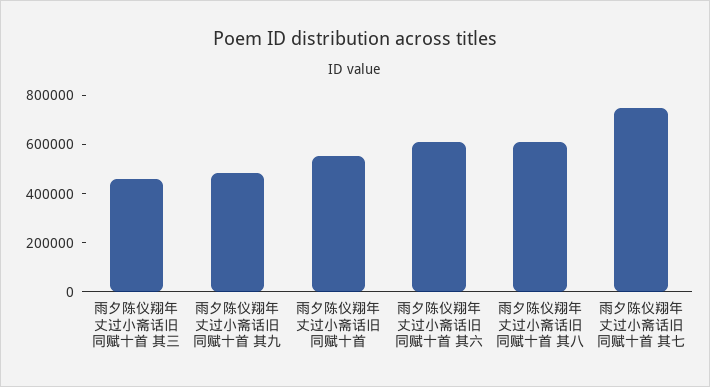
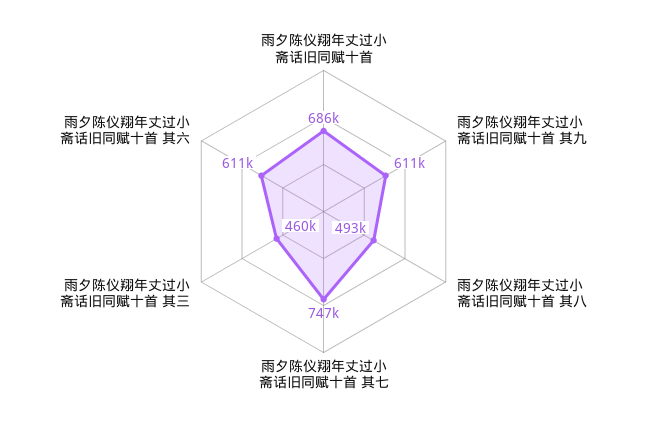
雨夕陈仪翔年丈过小斋话旧同赋十首 其九: 500000 -> 611000
雨夕陈仪翔年丈过小斋话旧同赋十首: 550000 -> 686000
雨夕陈仪翔年丈过小斋话旧同赋十首 其八: 600000 -> 493000

